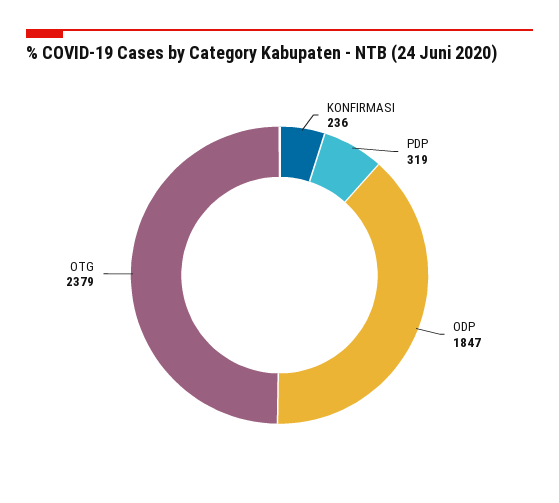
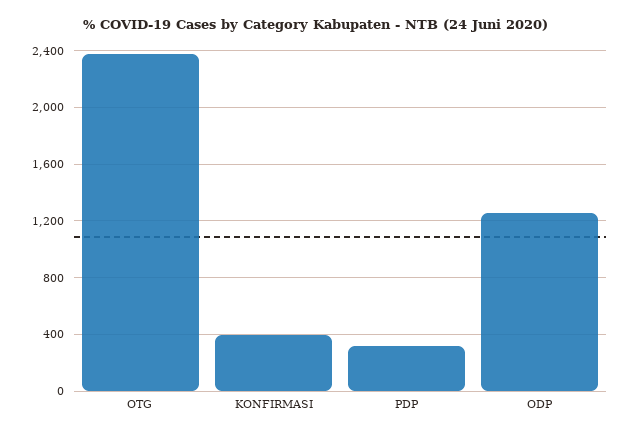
KONFIRMASI: 236 -> 400
ODP: 1847 -> 1250

